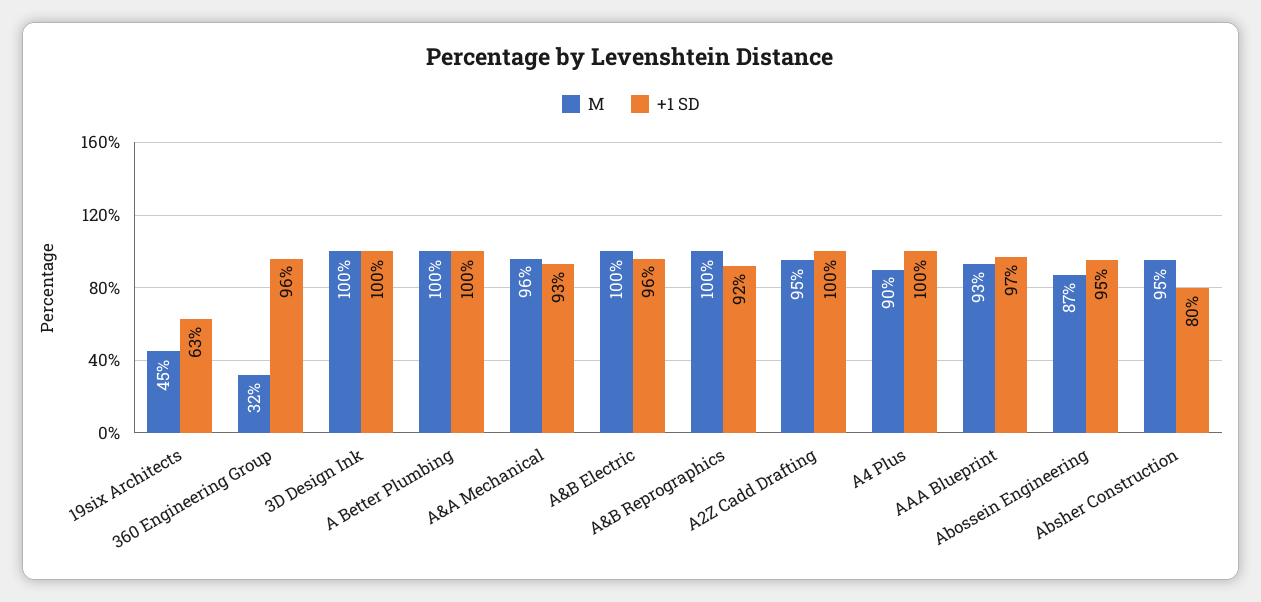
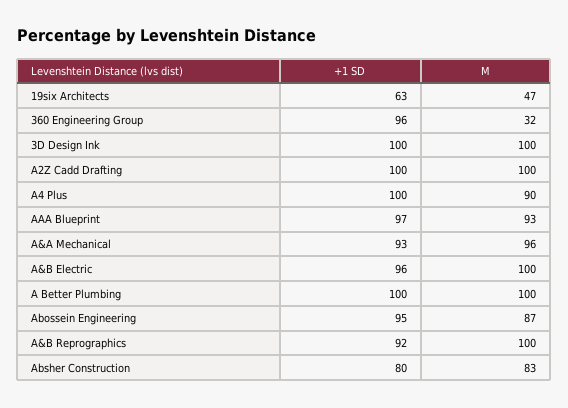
M, 19six Architects: 45 -> 47
M, A2Z Cadd Drafting: 95 -> 100
M, Absher Construction: 95 -> 83

